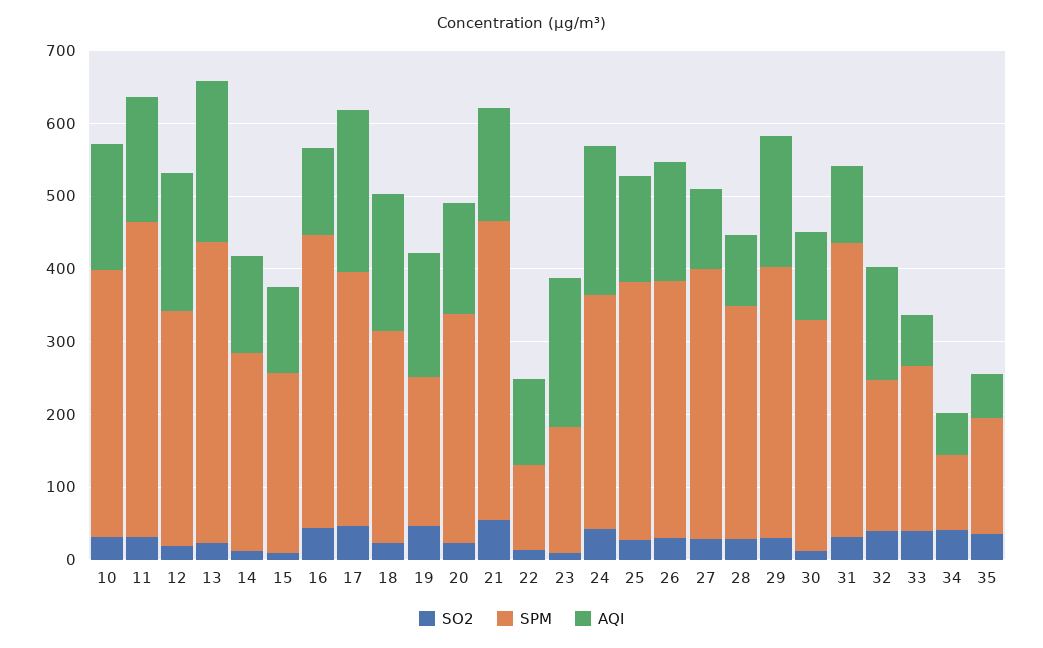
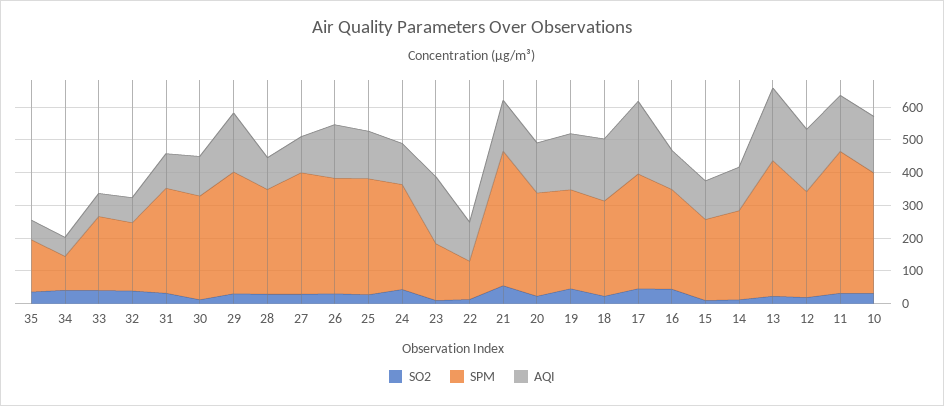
SPM, 16: 400 -> 300
SPM, 19: 200 -> 300
AQI, 24: 200 -> 125
SPM, 31: 400 -> 325
AQI, 32: 160 -> 75

